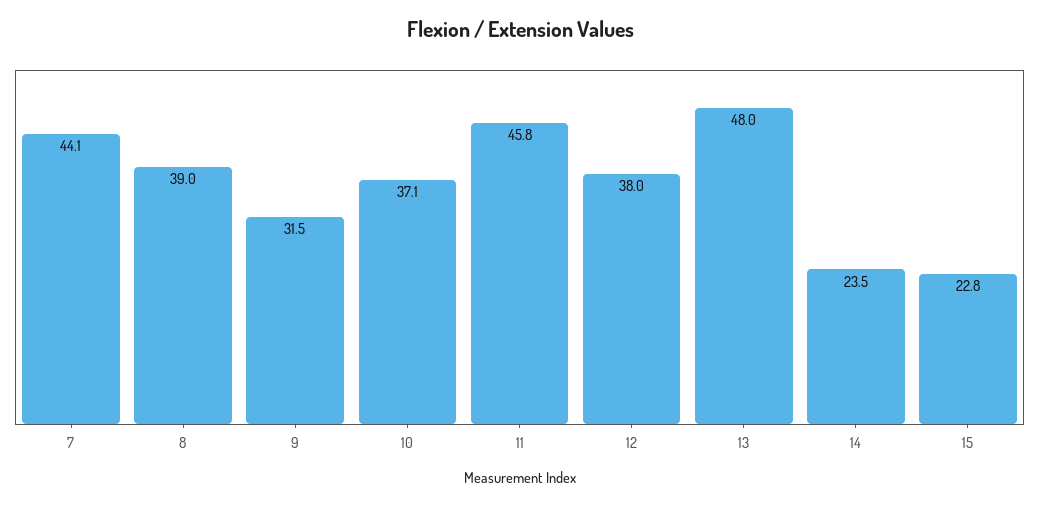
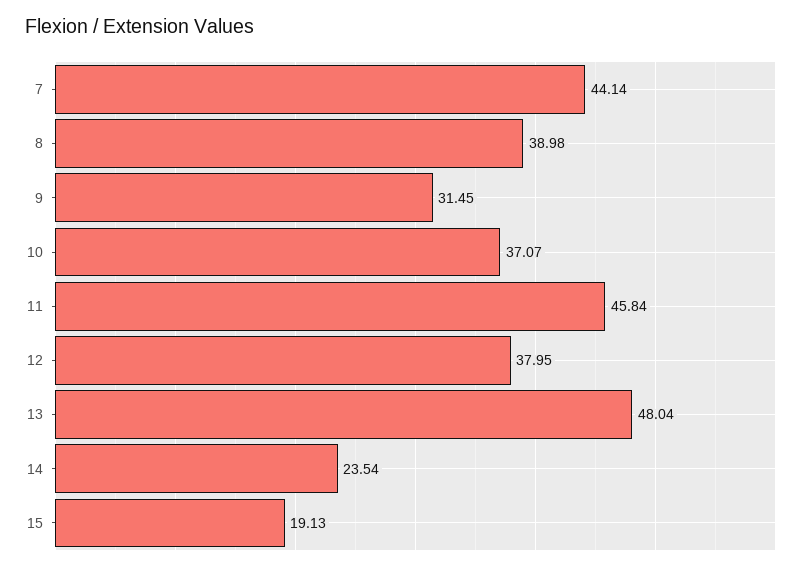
15: 22.8 -> 19.13

